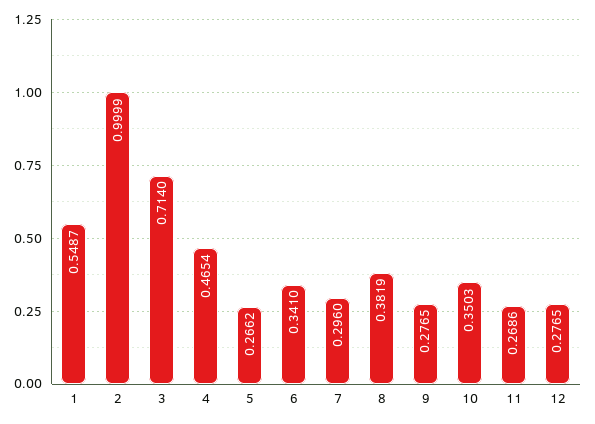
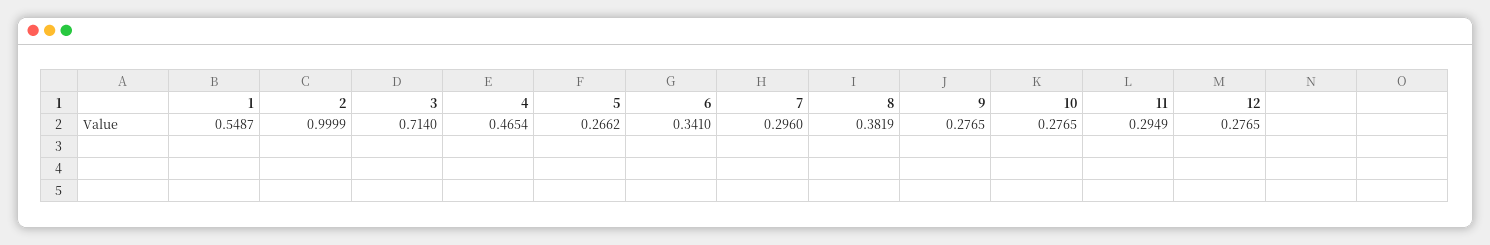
10: 0.3503 -> 0.2765
11: 0.2686 -> 0.2949

